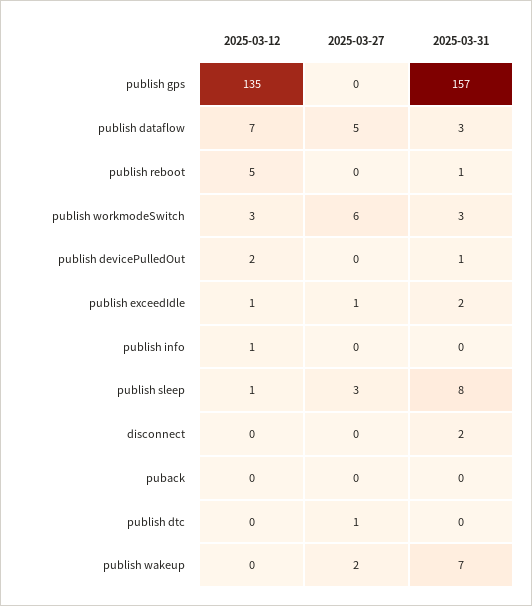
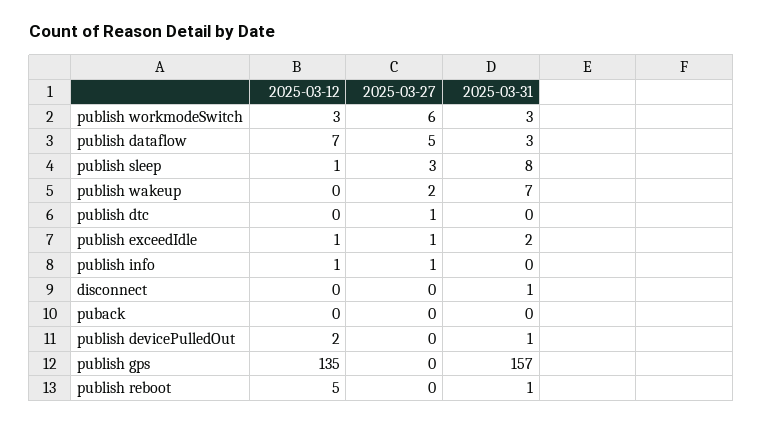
2025-03-27, publish info: 0 -> 1
2025-03-31, disconnect: 2 -> 1

